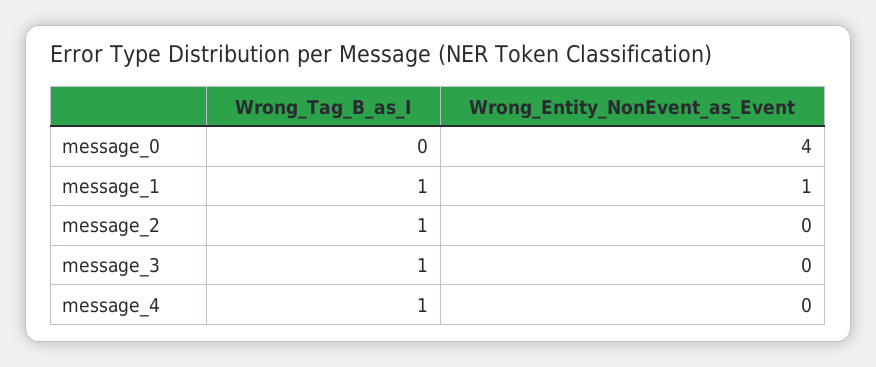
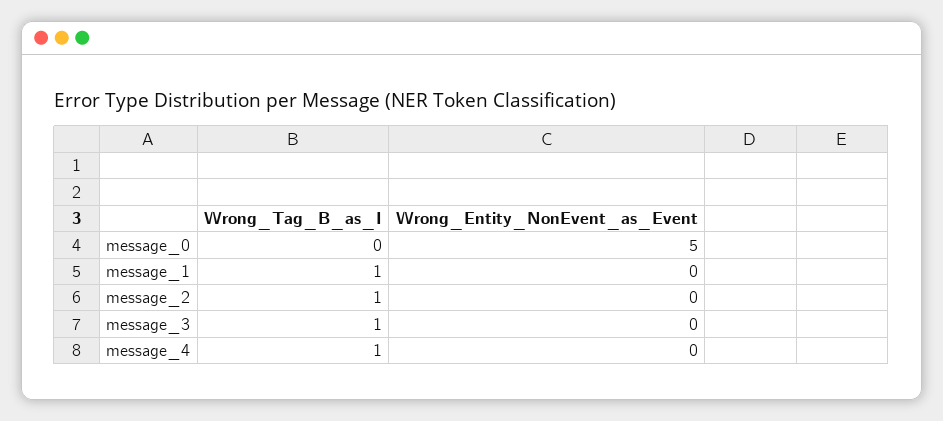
Wrong_Entity_NonEvent_as_Event, message_0: 4 -> 5
Wrong_Entity_NonEvent_as_Event, message_1: 1 -> 0

